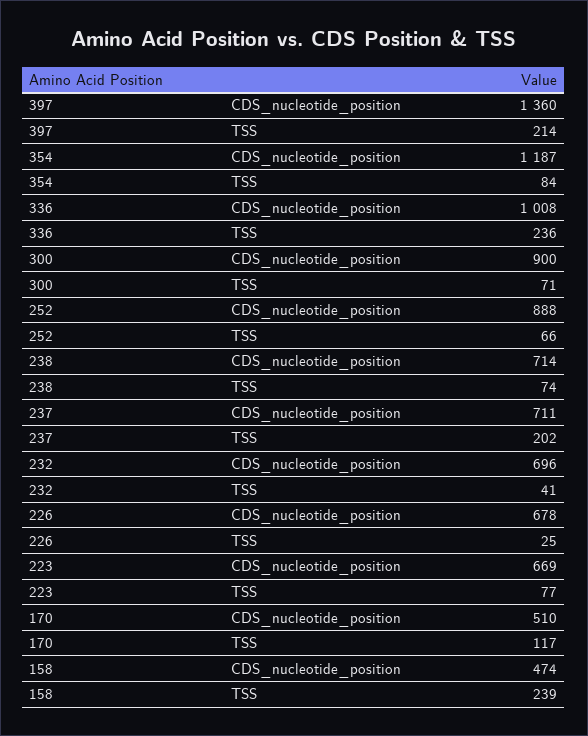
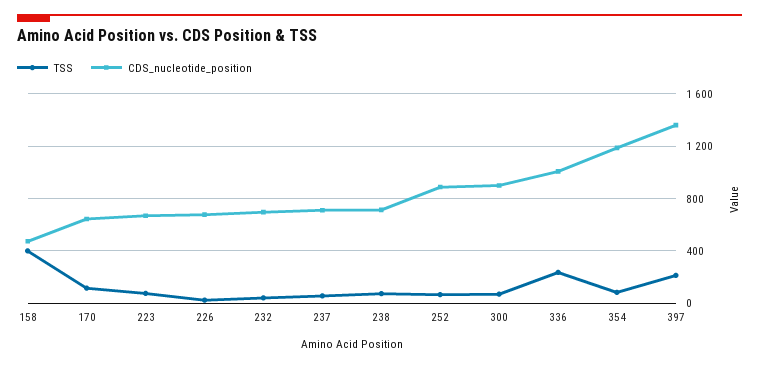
TSS, 237: 202 -> 50
CDS_nucleotide_position, 170: 510 -> 650
TSS, 158: 239 -> 400

